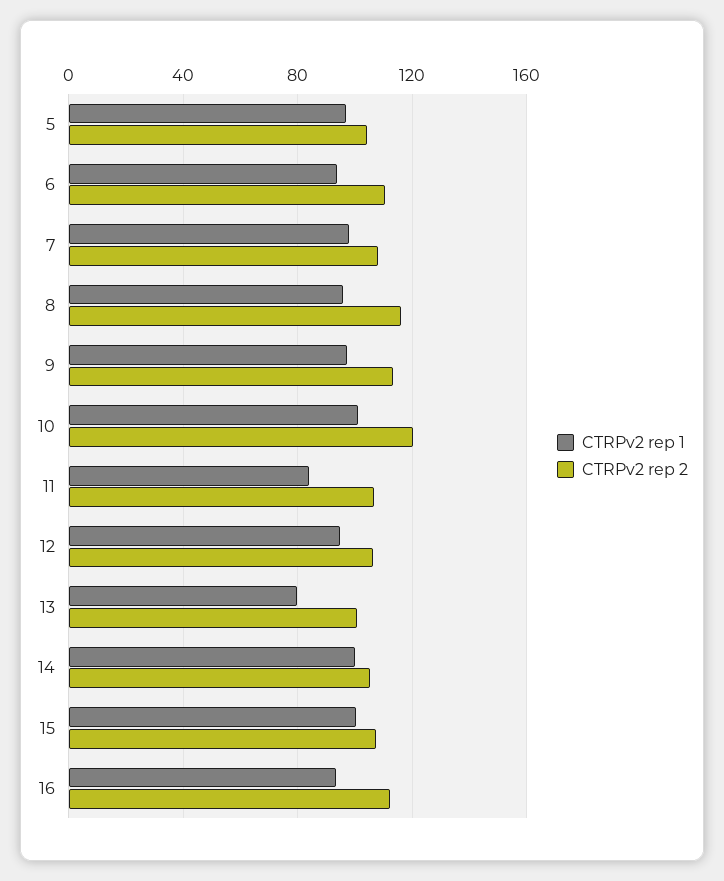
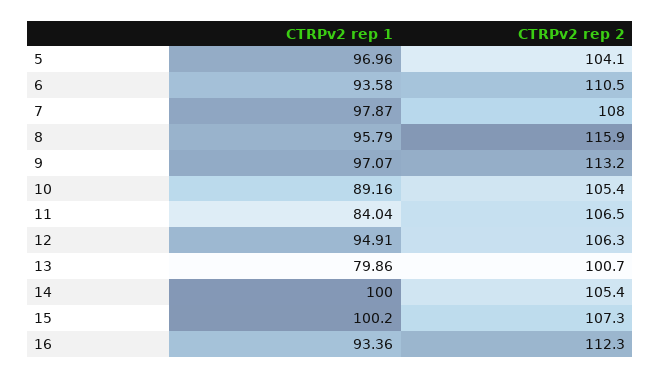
CTRPv2 rep 1, 10: 100 -> 89.16
CTRPv2 rep 2, 10: 120 -> 105.4

